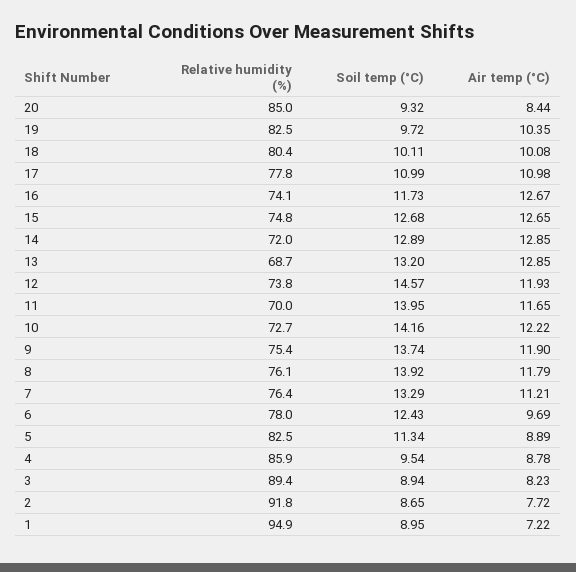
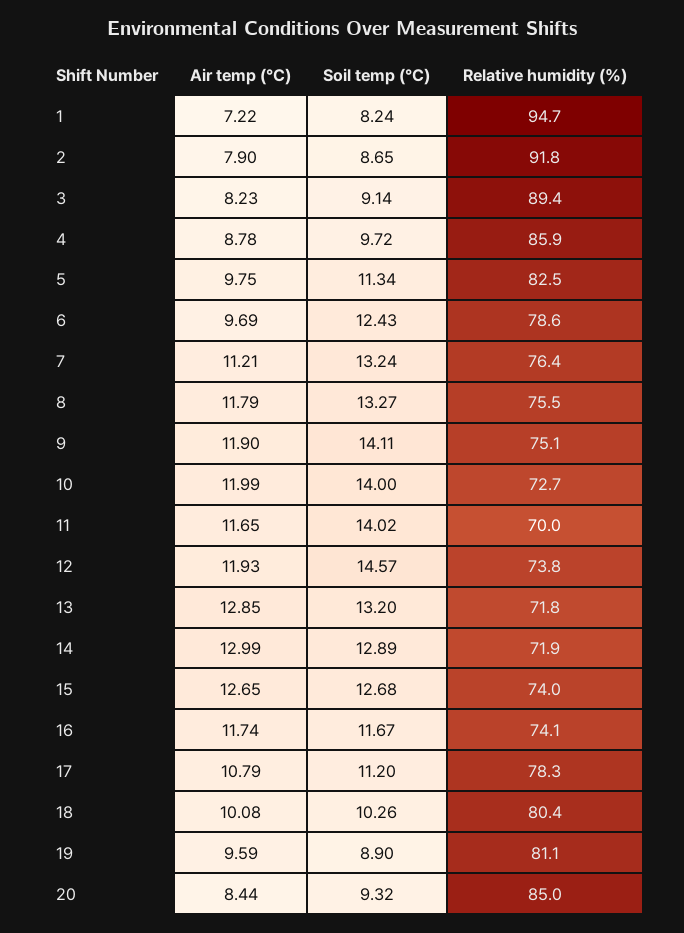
Relative humidity (%), 19: 82.5 -> 81.1
Soil temp (°C), 19: 9.72 -> 8.9
Air temp (°C), 19: 10.35 -> 9.59
Soil temp (°C), 18: 10.11 -> 10.26
Relative humidity (%), 17: 77.8 -> 78.3
Soil temp (°C), 17: 10.99 -> 11.2
Air temp (°C), 17: 10.98 -> 10.79
Soil temp (°C), 16: 11.73 -> 11.67
Air temp (°C), 16: 12.67 -> 11.74
Relative humidity (%), 15: 74.8 -> 74
Relative humidity (%), 14: 72 -> 71.9
Air temp (°C), 14: 12.85 -> 12.99
Relative humidity (%), 13: 68.7 -> 71.8
Soil temp (°C), 11: 13.95 -> 14.02
Soil temp (°C), 10: 14.16 -> 14
Air temp (°C), 10: 12.22 -> 11.99
Relative humidity (%), 9: 75.4 -> 75.1
Soil temp (°C), 9: 13.74 -> 14.11
Relative humidity (%), 8: 76.1 -> 75.5
Soil temp (°C), 8: 13.92 -> 13.27
Soil temp (°C), 7: 13.29 -> 13.24
Relative humidity (%), 6: 78 -> 78.6
Air temp (°C), 5: 8.89 -> 9.75
Soil temp (°C), 4: 9.54 -> 9.72
Soil temp (°C), 3: 8.94 -> 9.14
Air temp (°C), 2: 7.72 -> 7.9
Relative humidity (%), 1: 94.9 -> 94.7
Soil temp (°C), 1: 8.95 -> 8.24

